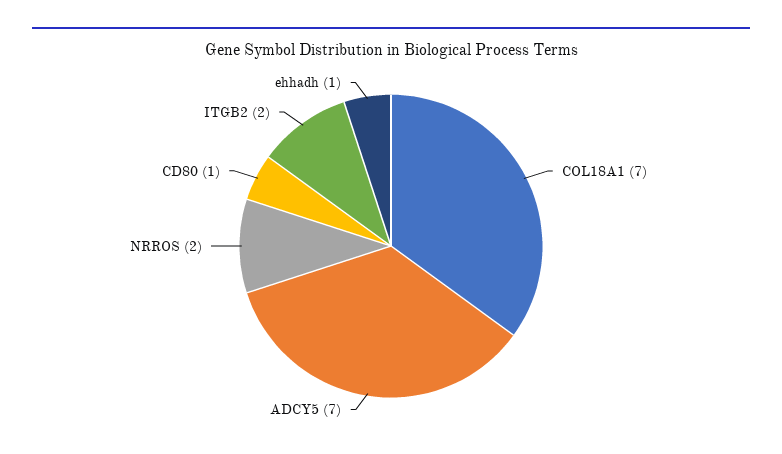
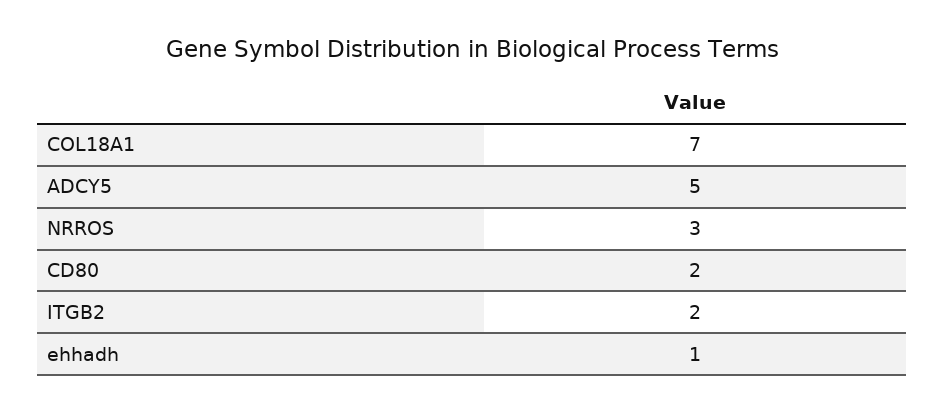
ADCY5: 7 -> 5
NRROS: 2 -> 3
CD80: 1 -> 2

